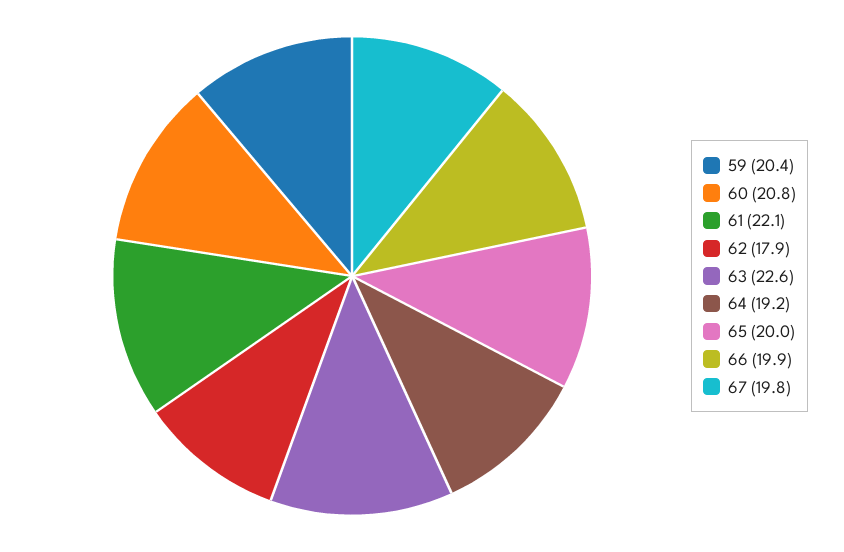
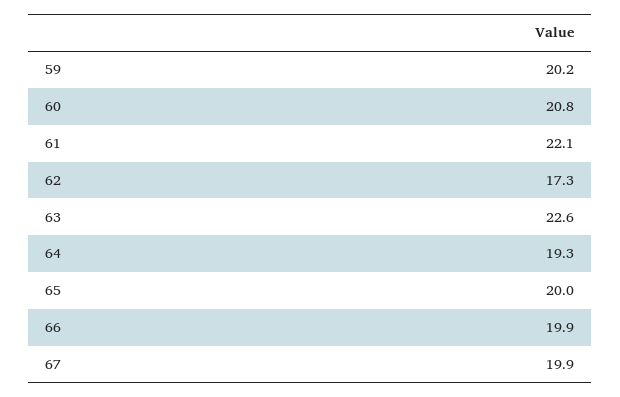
59: 20.4 -> 20.2
62: 17.9 -> 17.3
64: 19.2 -> 19.3
67: 19.8 -> 19.9

